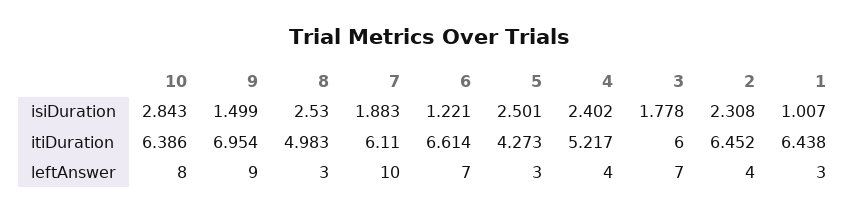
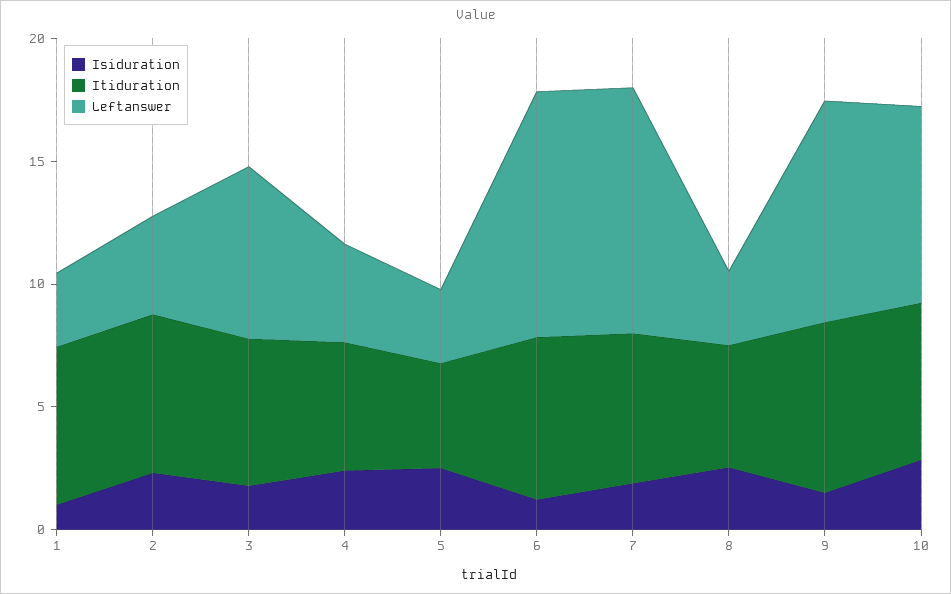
leftAnswer, 6: 7 -> 10

